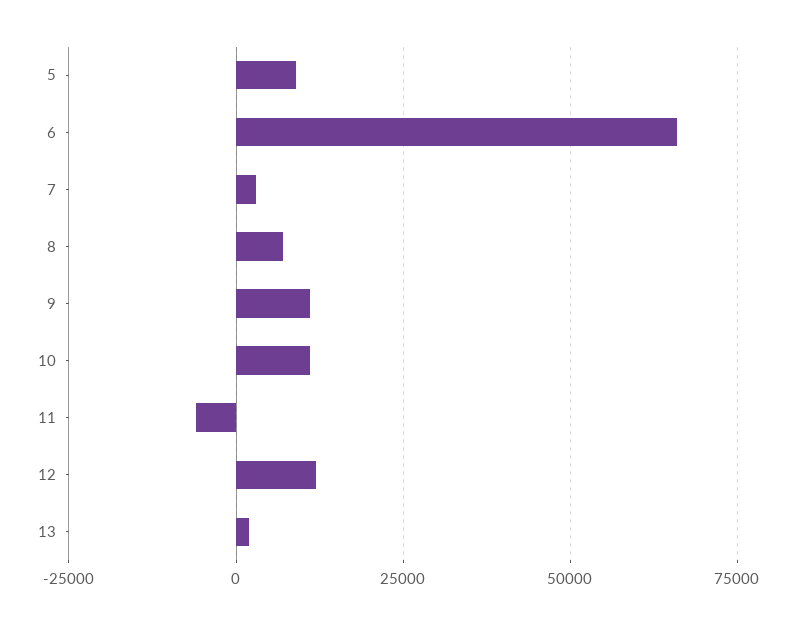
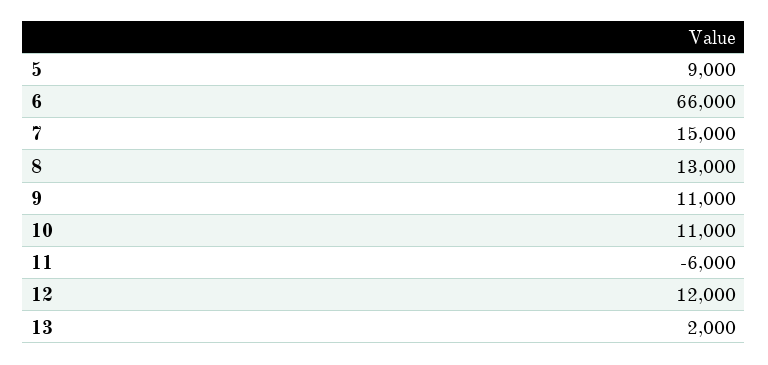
7: 2500 -> 15000
8: 7500 -> 13000

